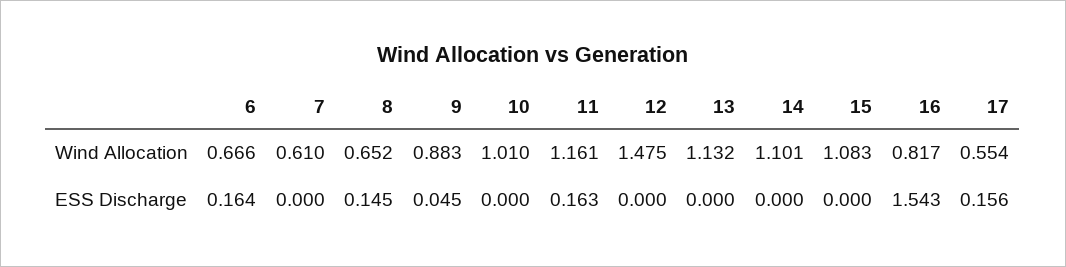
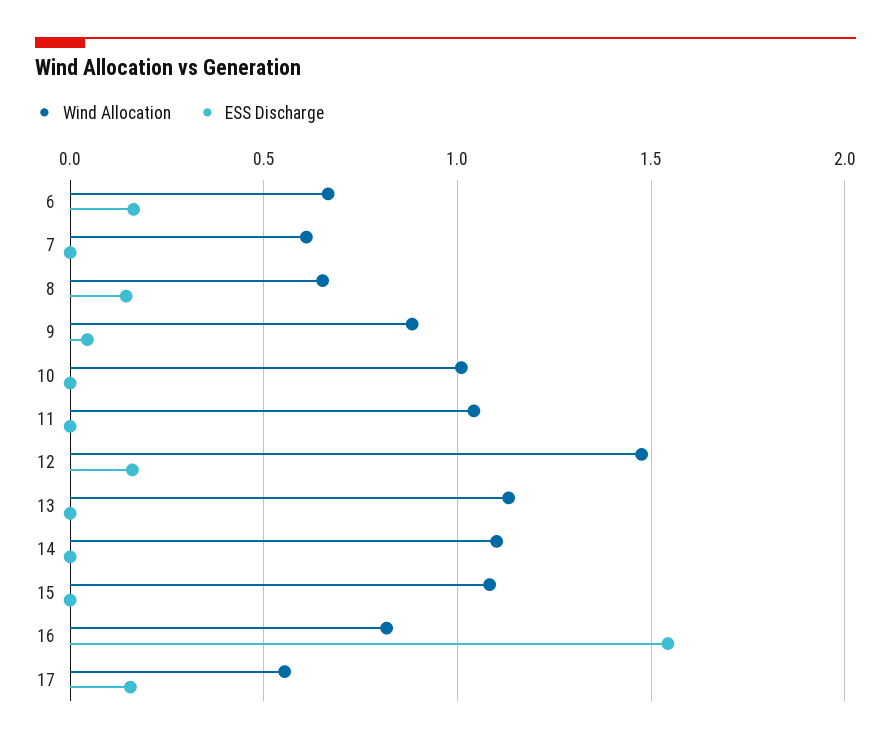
Wind Allocation, 11: 1.161 -> 1.05
ESS Discharge, 11: 0.163 -> 0
ESS Discharge, 12: 0 -> 0.15

